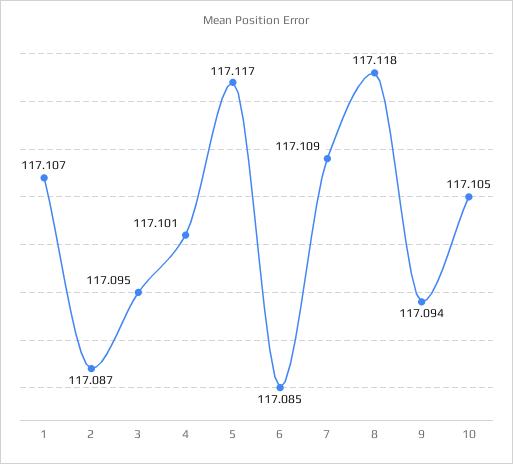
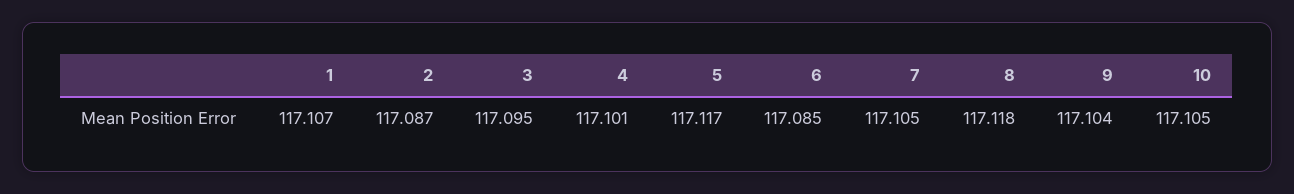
7: 117.109 -> 117.105
9: 117.094 -> 117.104

